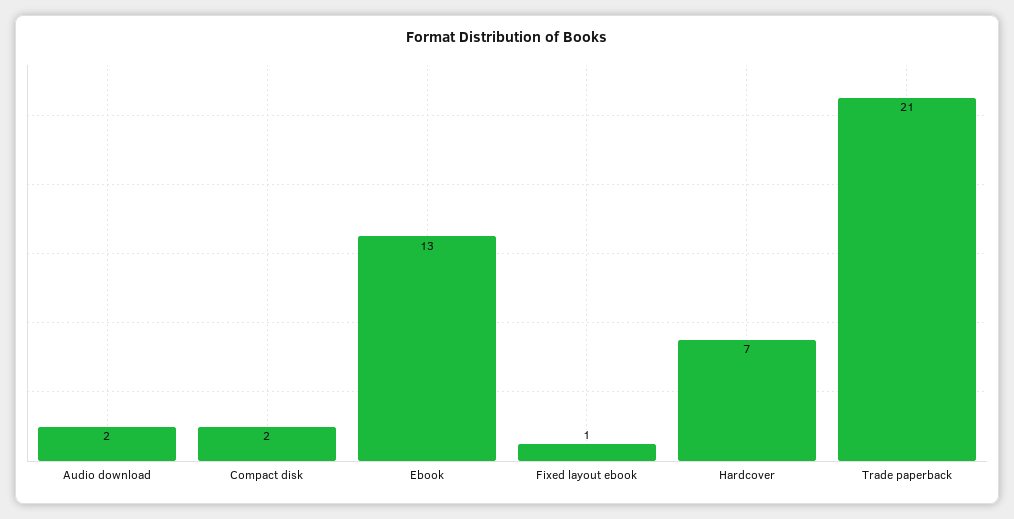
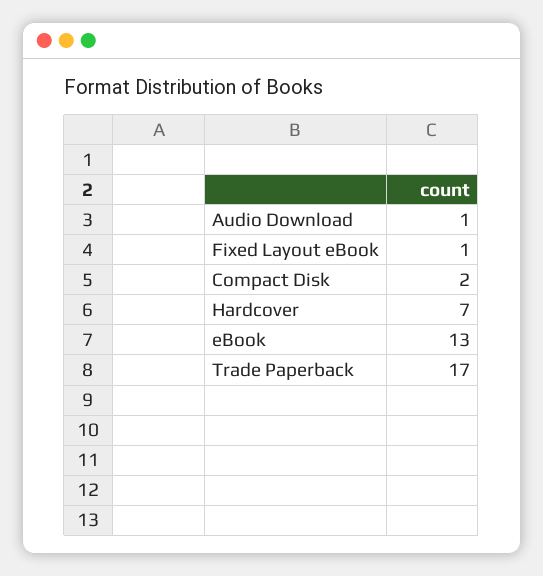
Audio download: 2 -> 1
Trade paperback: 21 -> 17

